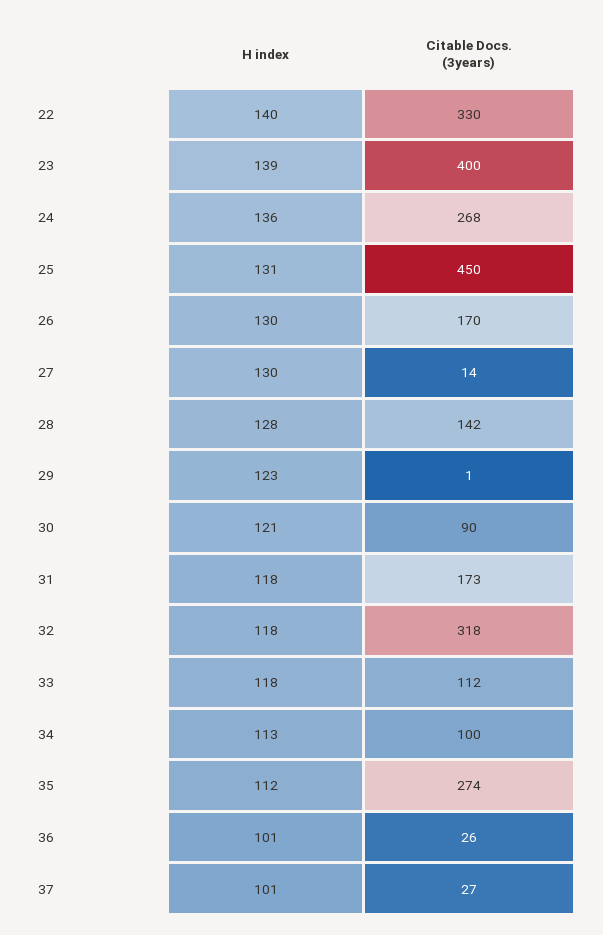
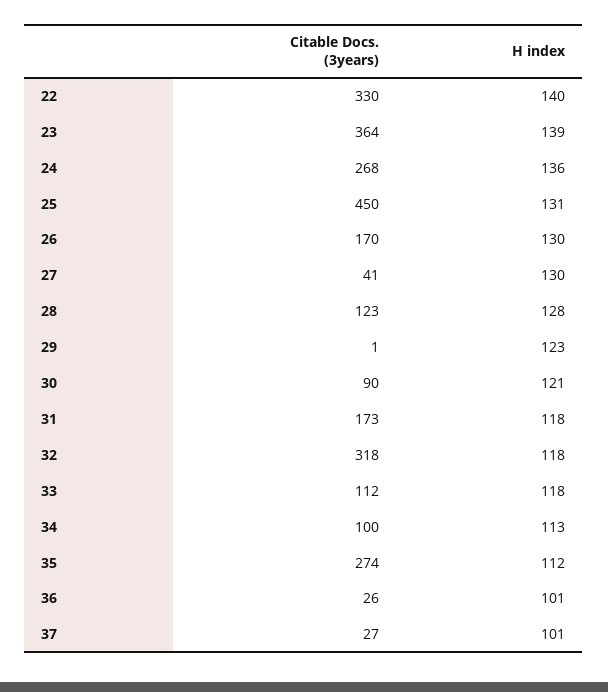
Citable Docs. (3years), 23: 400 -> 364
Citable Docs. (3years), 27: 14 -> 41
Citable Docs. (3years), 28: 142 -> 123

